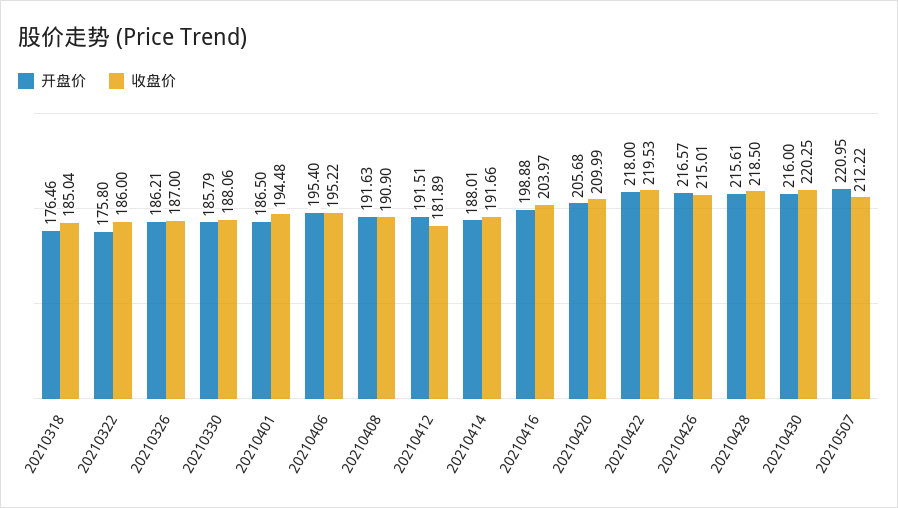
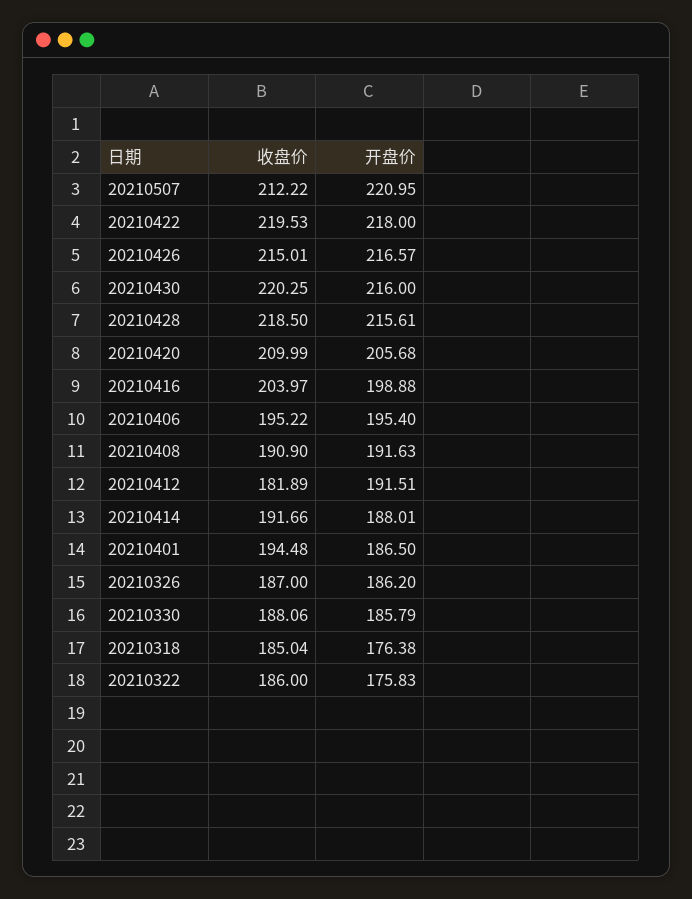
开盘价, 20210318: 176.46 -> 176.38
开盘价, 20210322: 175.8 -> 175.83
开盘价, 20210326: 186.21 -> 186.2

